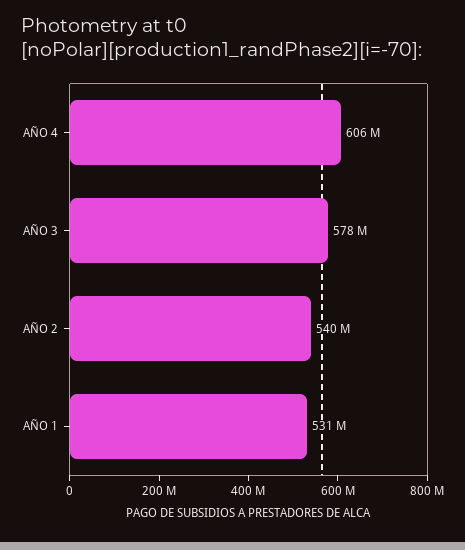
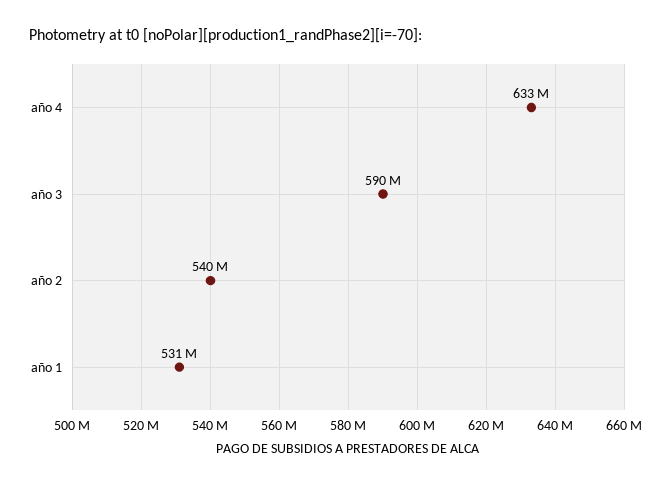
AÑO 4: 606000000 -> 633000000
AÑO 3: 578000000 -> 590000000

